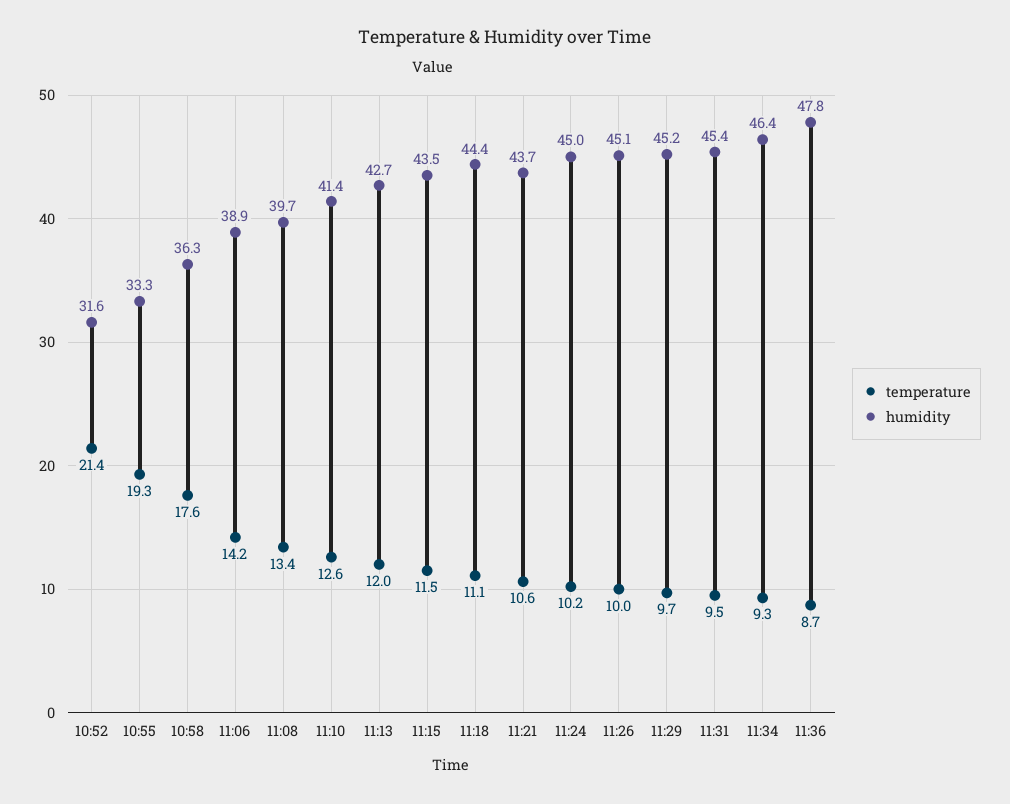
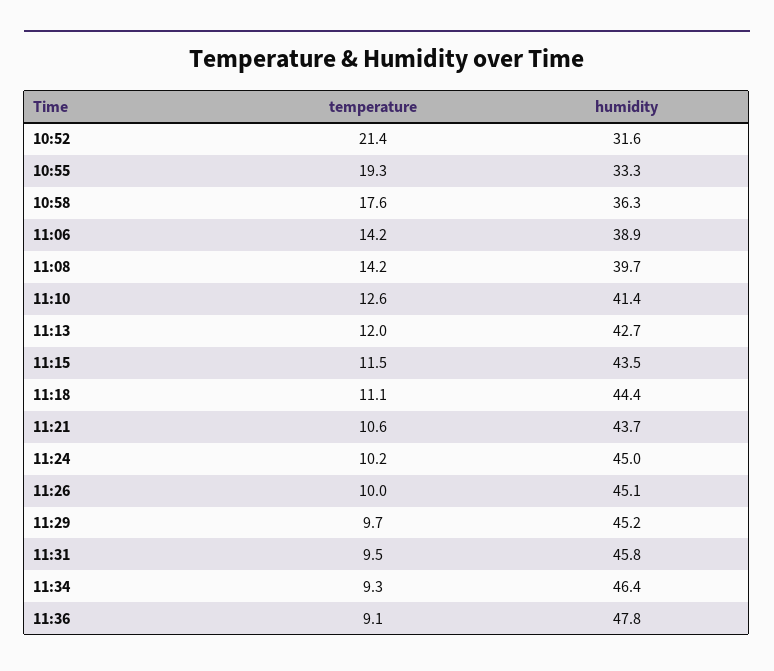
temperature, 11:08: 13.4 -> 14.2
humidity, 11:31: 45.4 -> 45.8
temperature, 11:36: 8.7 -> 9.1

